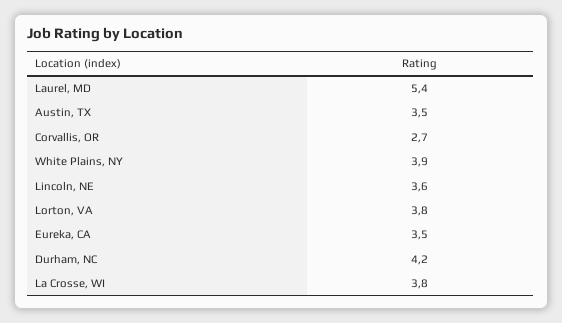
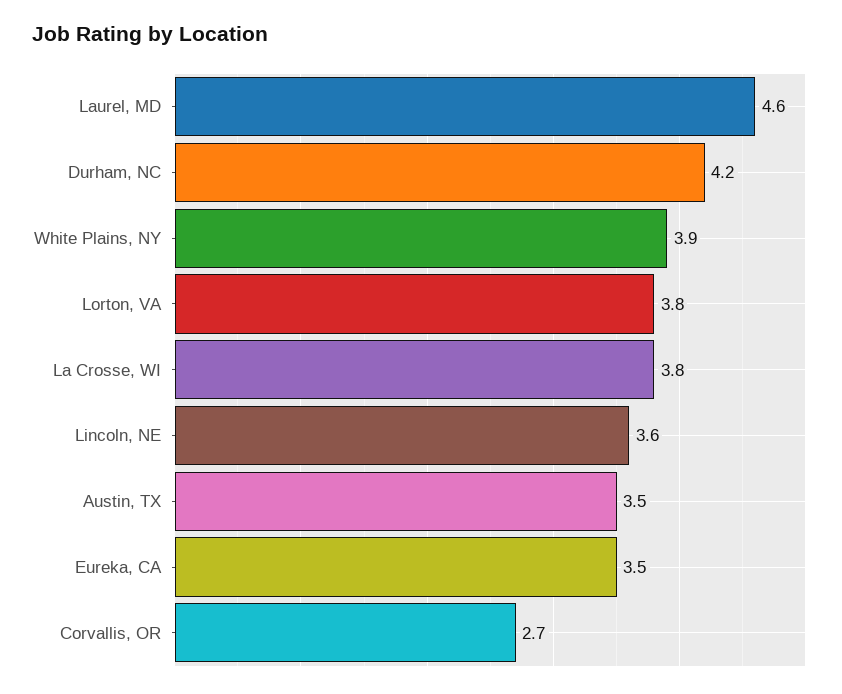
Laurel, MD: 5.4 -> 4.6

